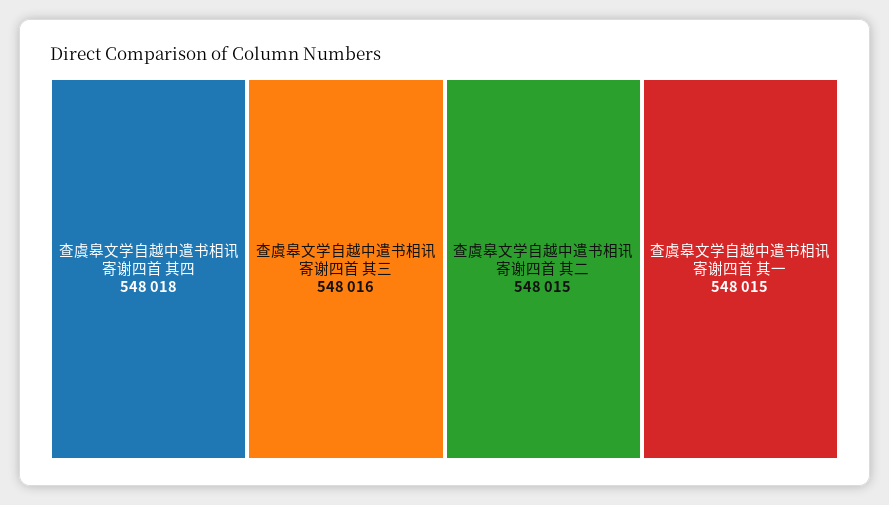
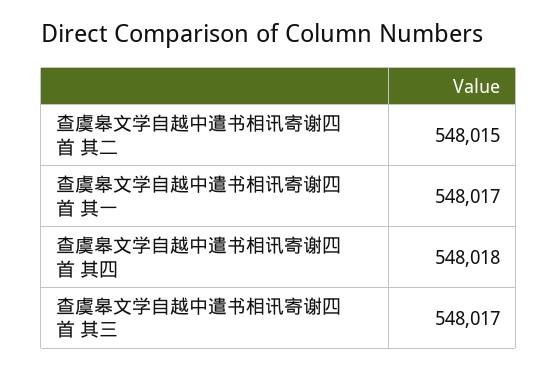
查虞皋文学自越中遣书相讯寄谢四首 其三: 548016 -> 548017
查虞皋文学自越中遣书相讯寄谢四首 其一: 548015 -> 548017

